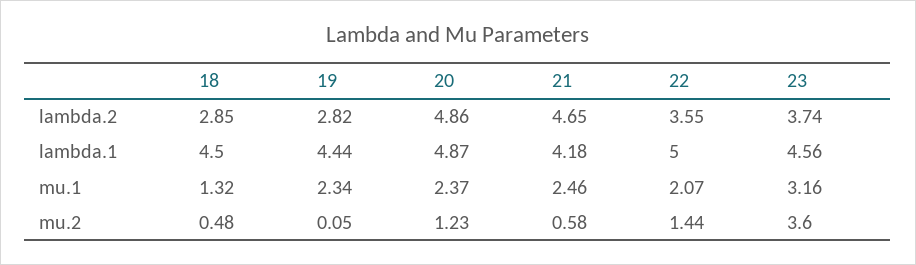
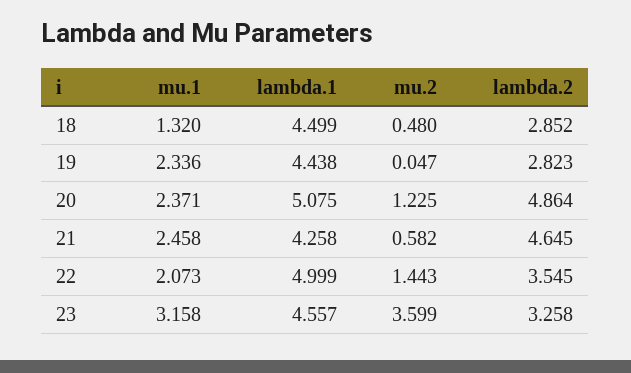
23, lambda.2: 3.74 -> 3.258
20, lambda.1: 4.87 -> 5.075
21, lambda.1: 4.18 -> 4.258

